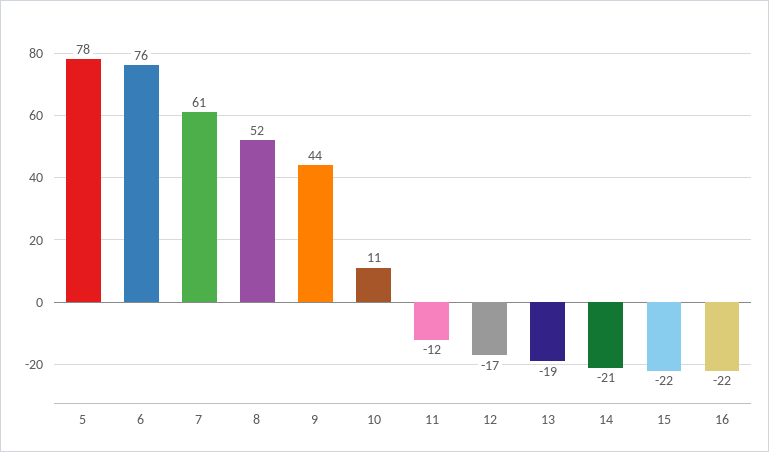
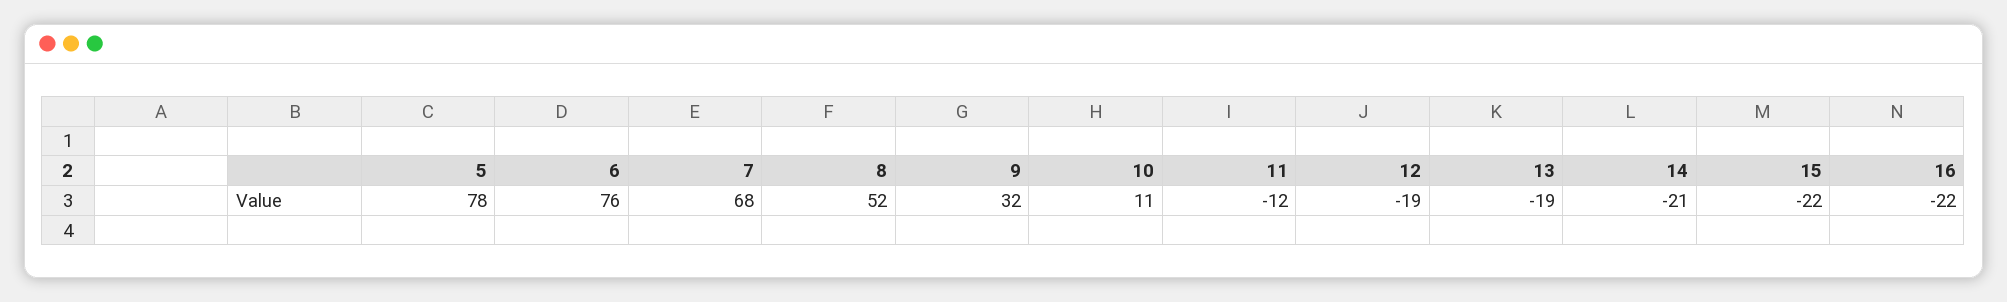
7: 61 -> 68
9: 44 -> 32
12: -17 -> -19

